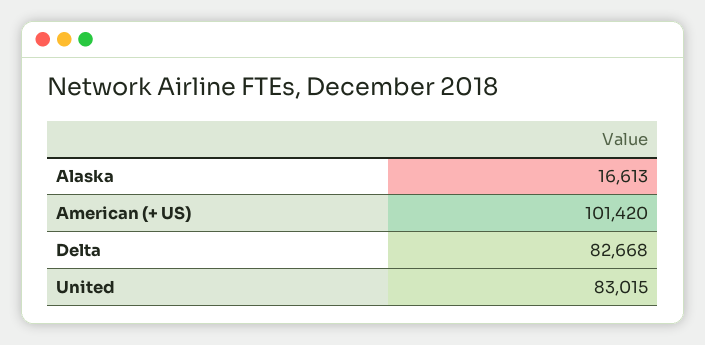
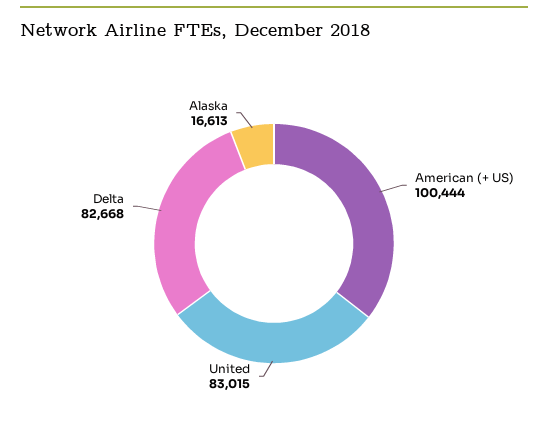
American (+ US): 101420 -> 100444

